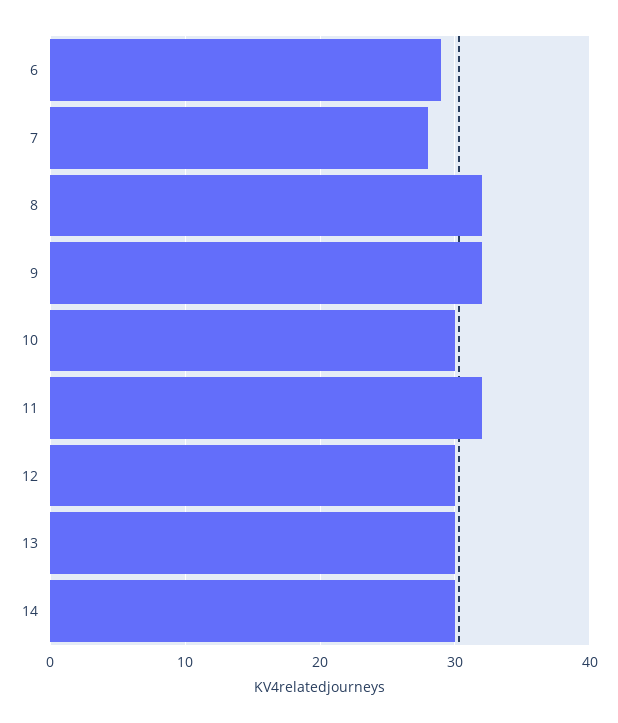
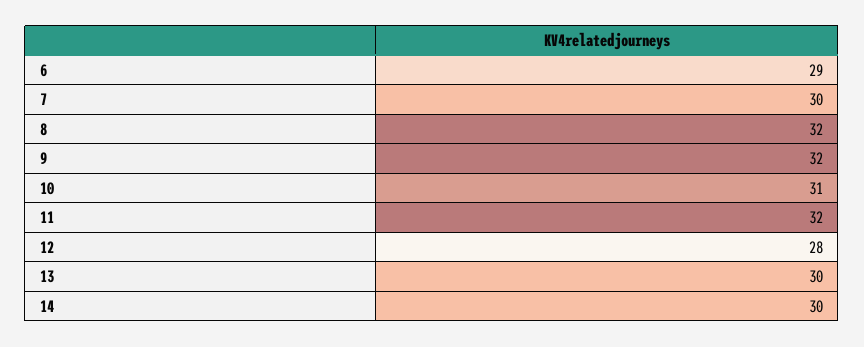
7: 28 -> 30
10: 30 -> 31
12: 30 -> 28

